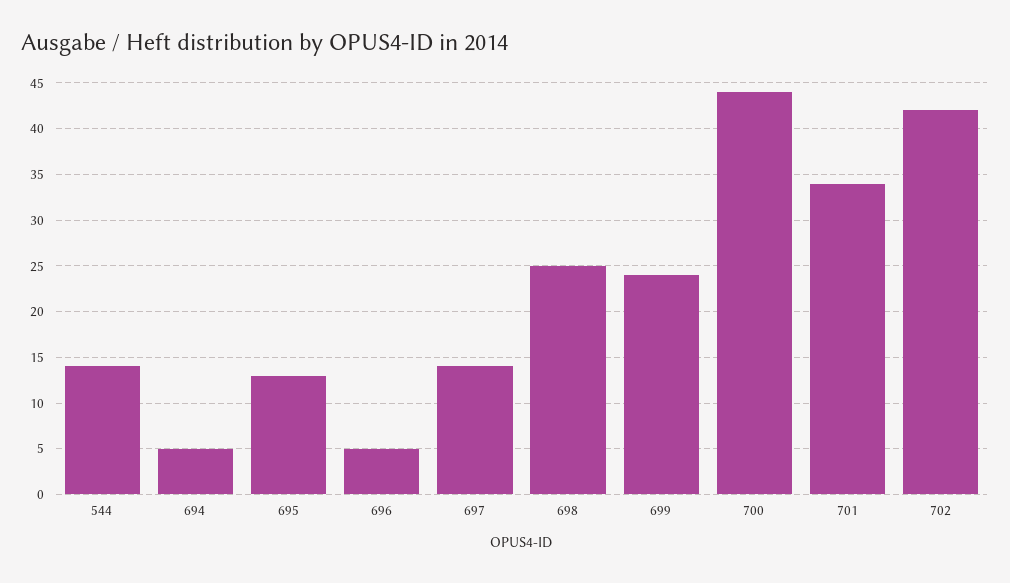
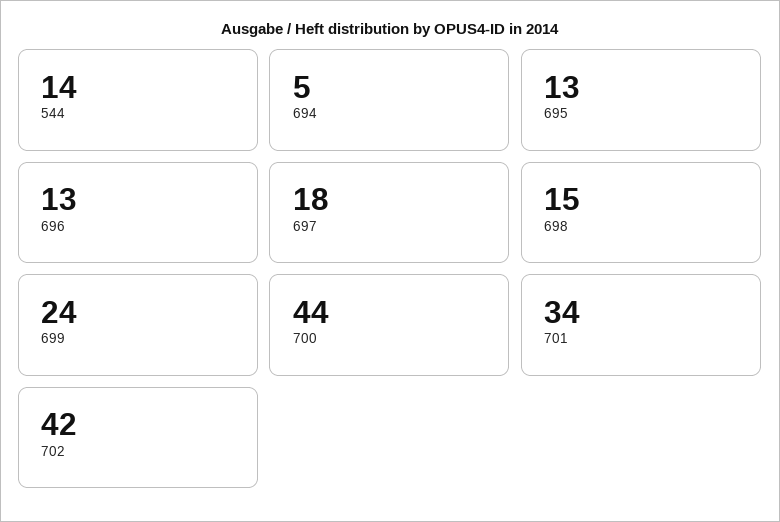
696: 5 -> 13
697: 14 -> 18
698: 25 -> 15

